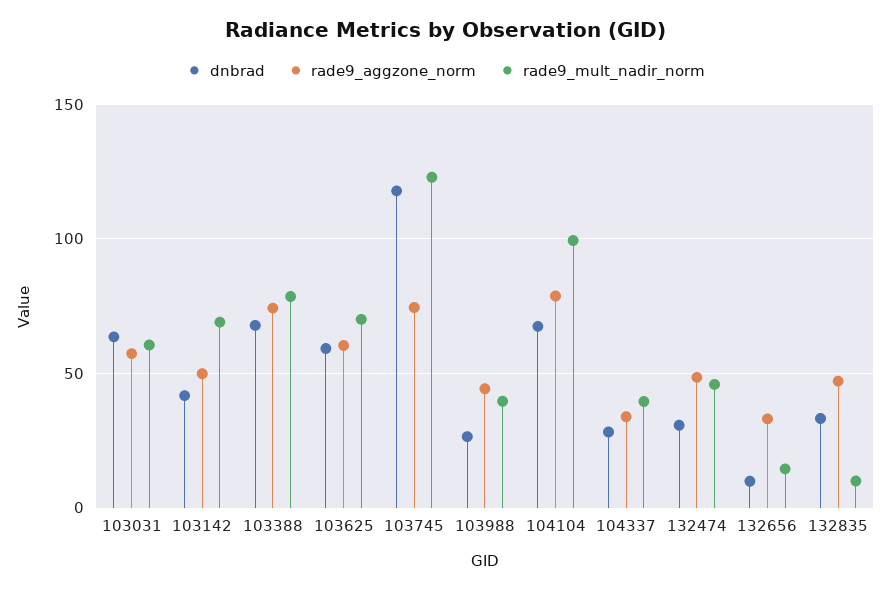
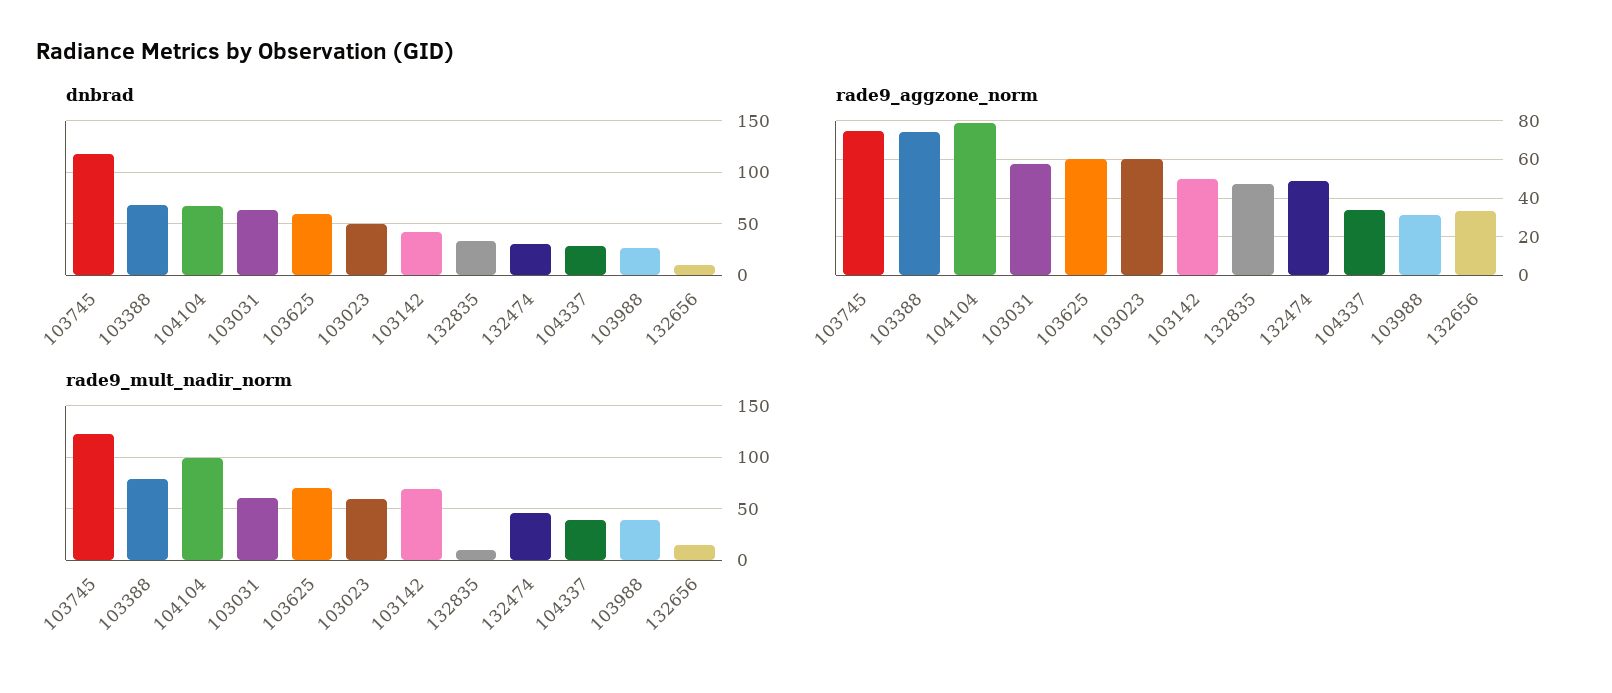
rade9_aggzone_norm, 103988: 45 -> 30
dnbrad, 103023: none -> 50
rade9_aggzone_norm, 103023: none -> 60
rade9_mult_nadir_norm, 103023: none -> 60

